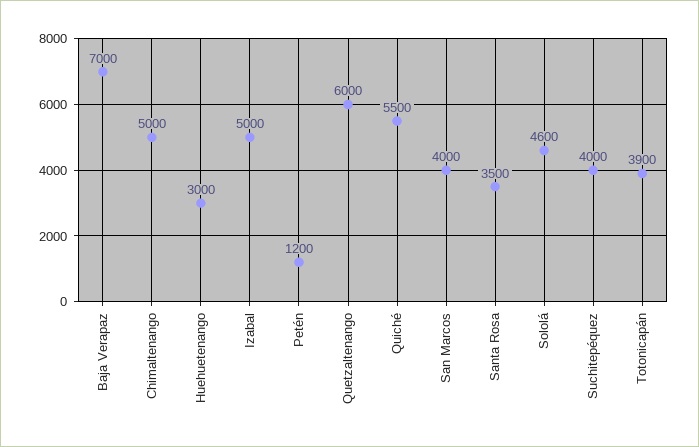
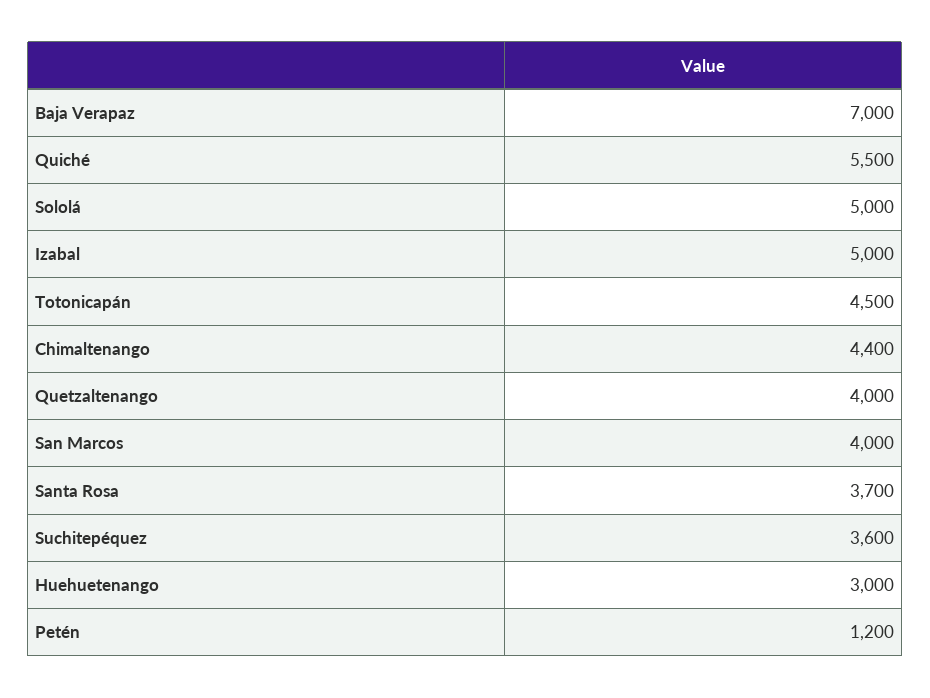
Chimaltenango: 5000 -> 4400
Quetzaltenango: 6000 -> 4000
Santa Rosa: 3500 -> 3700
Sololá: 4600 -> 5000
Suchitepéquez: 4000 -> 3600
Totonicapán: 3900 -> 4500

